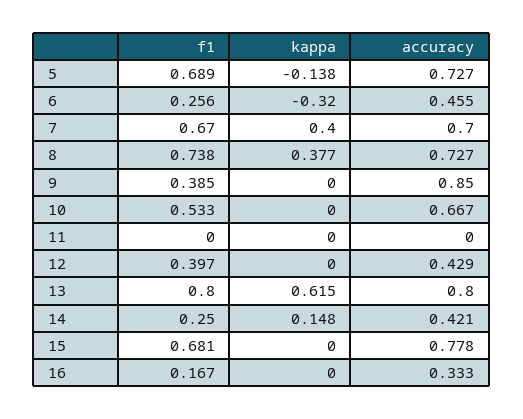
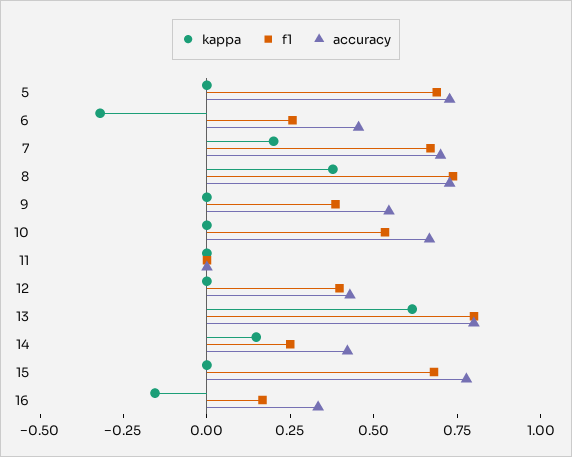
kappa, 5: -0.138 -> 0
kappa, 7: 0.4 -> 0.2
accuracy, 9: 0.85 -> 0.55
kappa, 16: 0 -> -0.15

